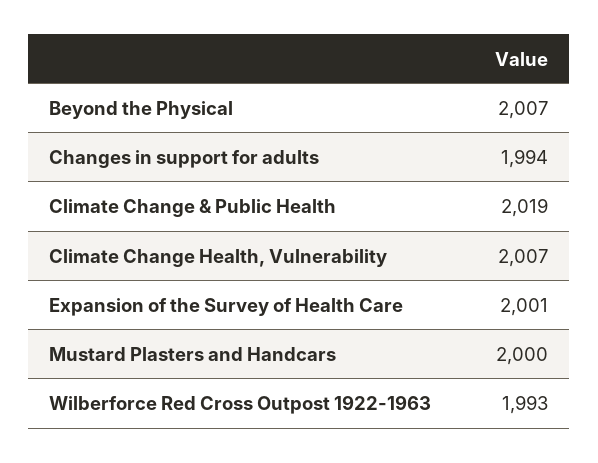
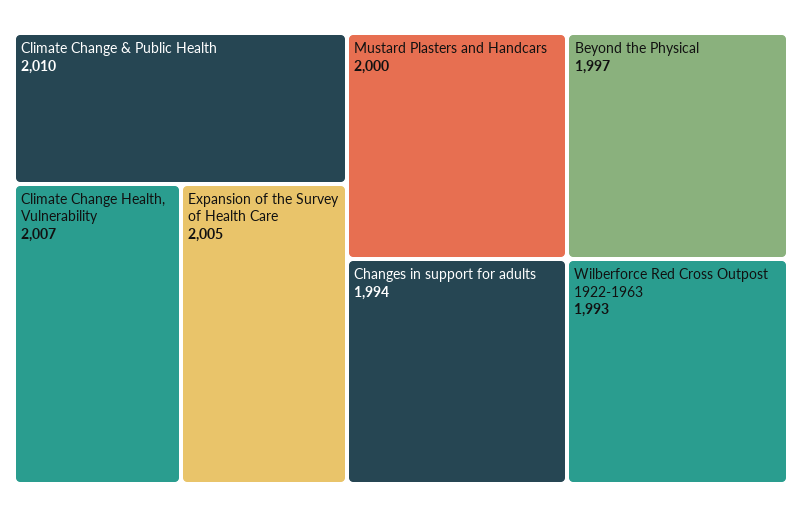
Beyond the Physical: 2007 -> 1997
Climate Change & Public Health: 2019 -> 2010
Expansion of the Survey of Health Care: 2001 -> 2005

